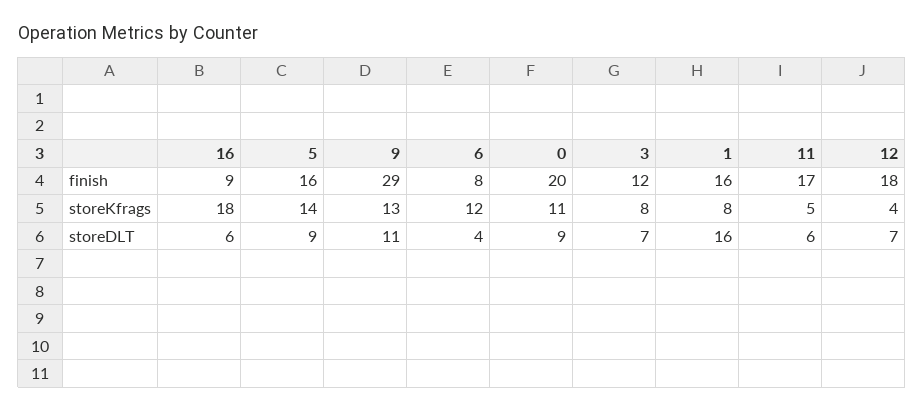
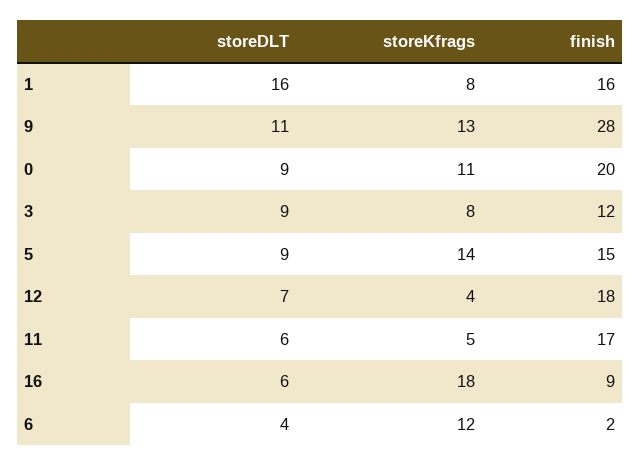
5, finish: 16 -> 15
9, finish: 29 -> 28
6, finish: 8 -> 2
3, storeDLT: 7 -> 9

